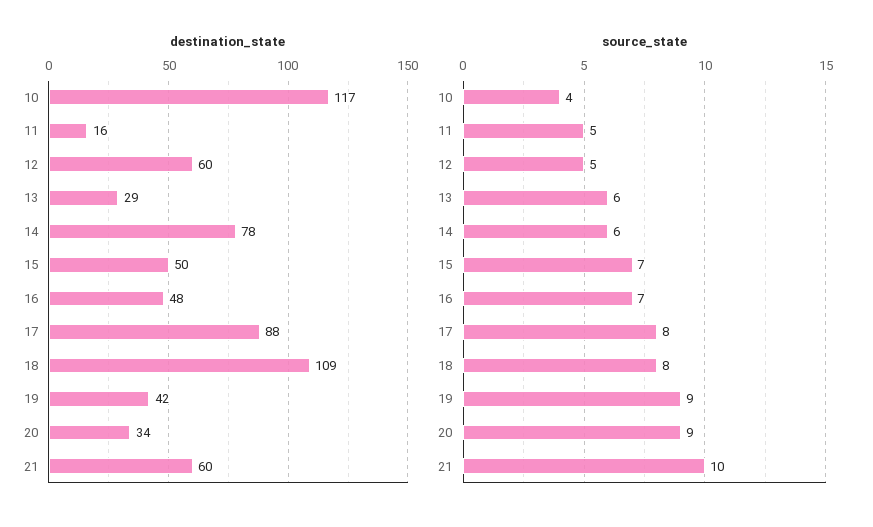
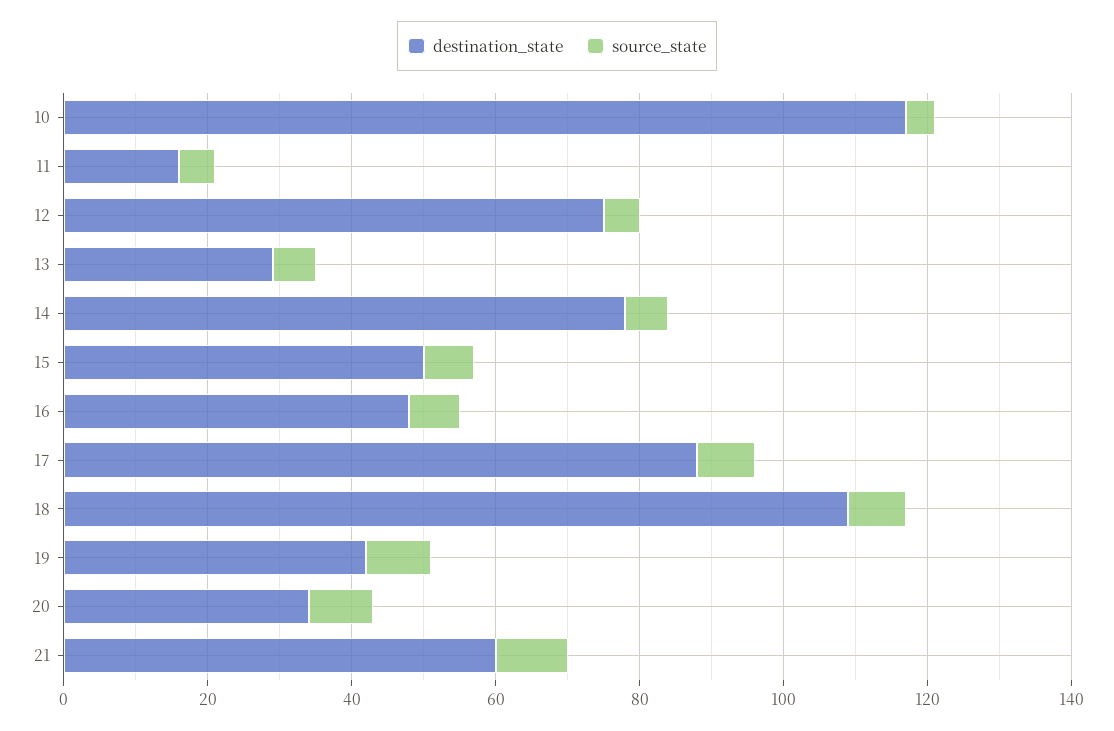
destination_state, 12: 60 -> 75

